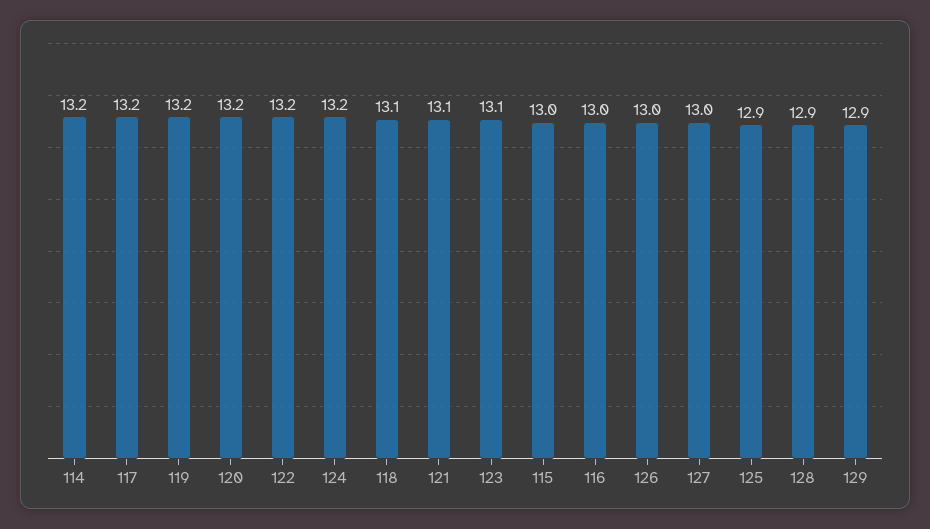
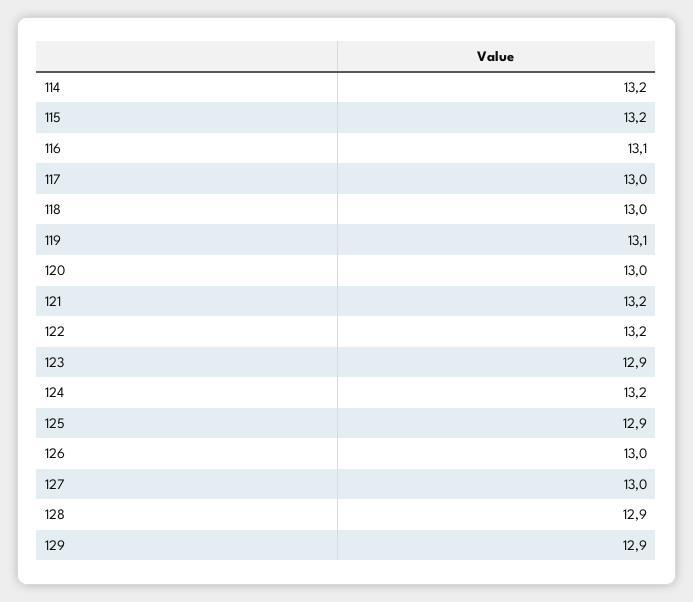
117: 13.2 -> 13
119: 13.2 -> 13.1
120: 13.2 -> 13
118: 13.1 -> 13
121: 13.1 -> 13.2
123: 13.1 -> 12.9
115: 13 -> 13.2
116: 13 -> 13.1

